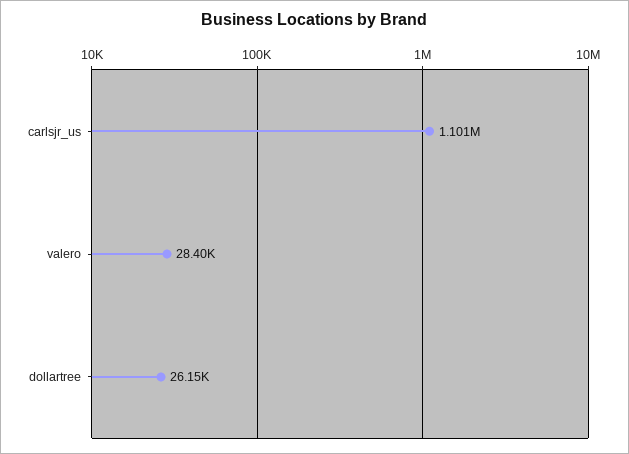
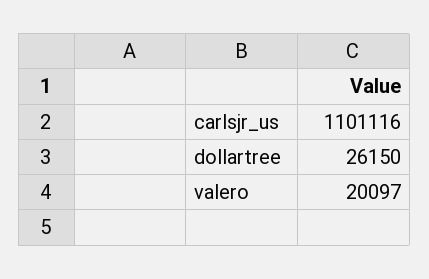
valero: 28400 -> 20097

